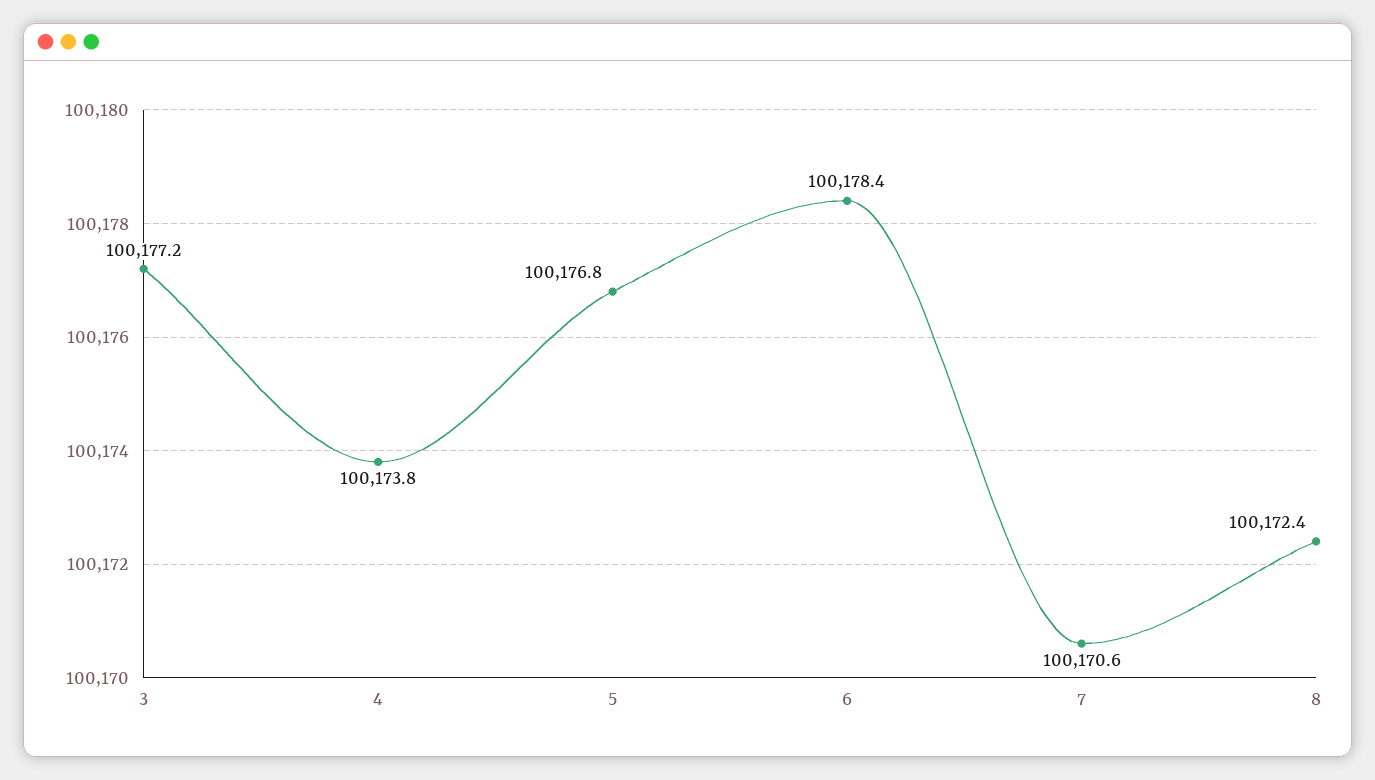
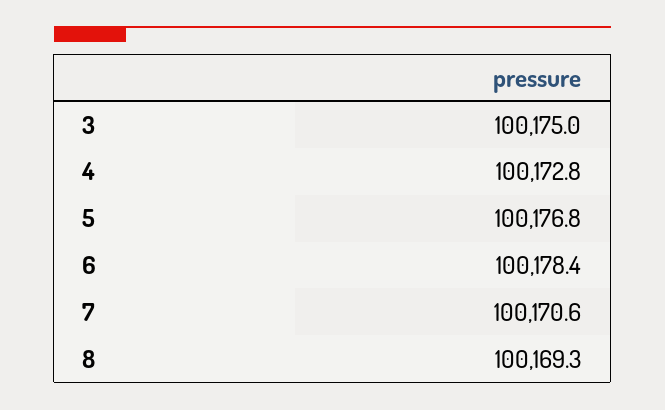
3: 100177.2 -> 100175
4: 100173.8 -> 100172.8
8: 100172.4 -> 100169.3

